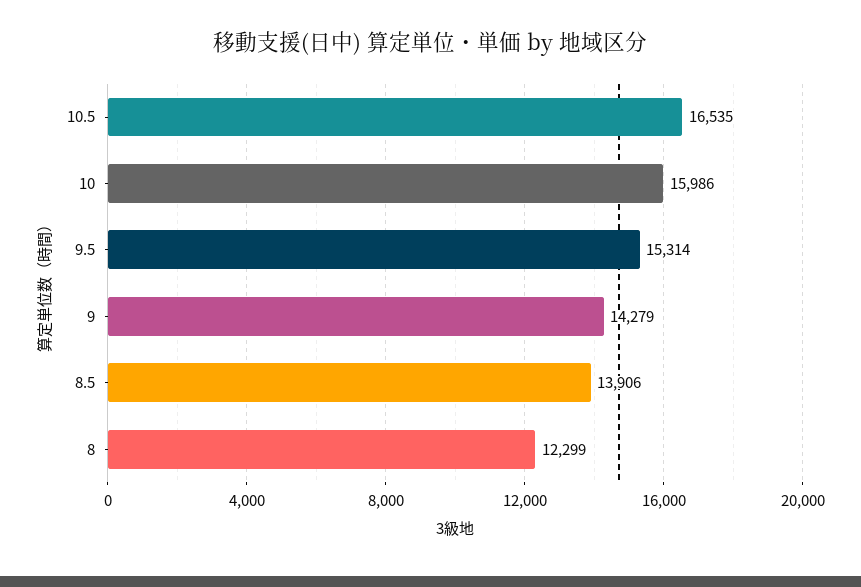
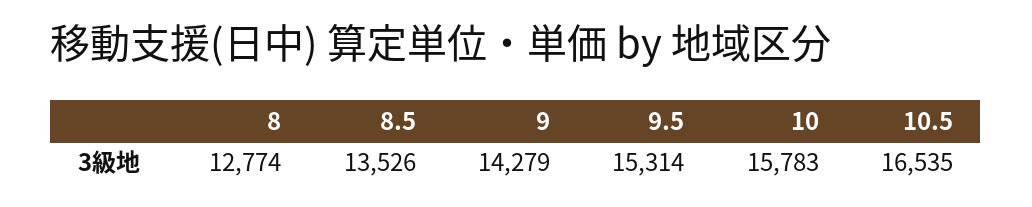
10: 15986 -> 15783
8.5: 13906 -> 13526
8: 12299 -> 12774

